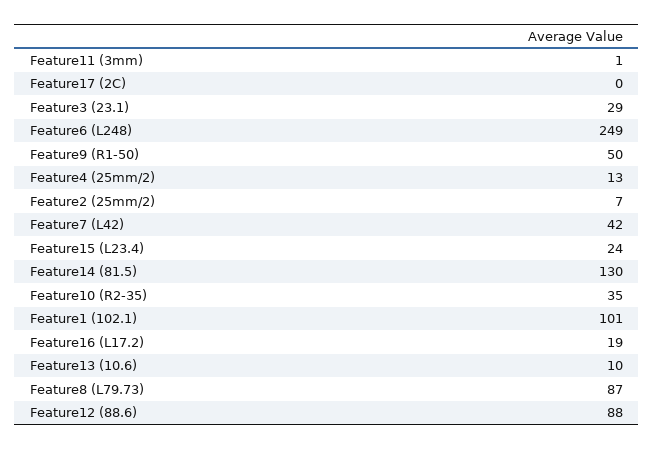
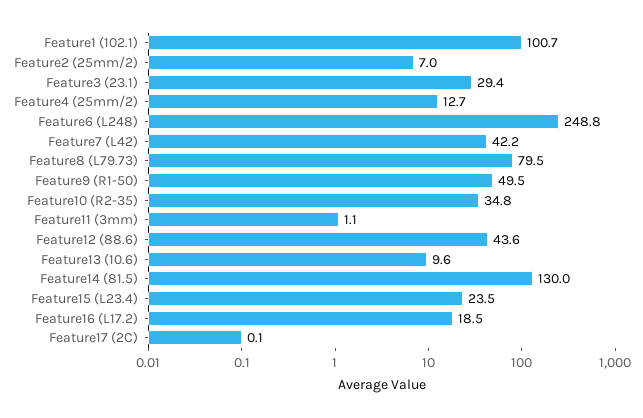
Feature8 (L79.73): 87 -> 79.5
Feature12 (88.6): 88 -> 43.6

